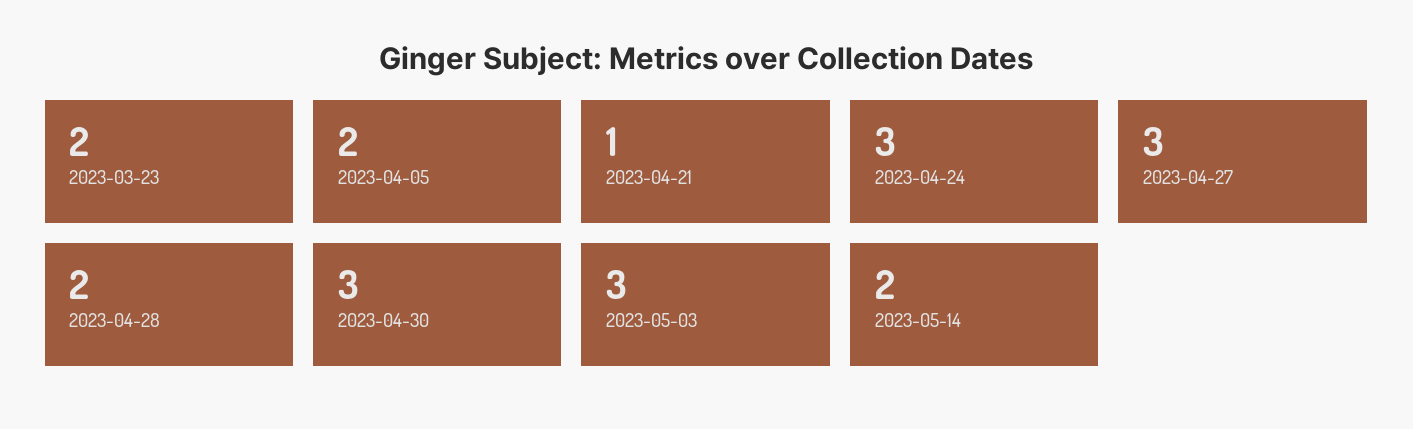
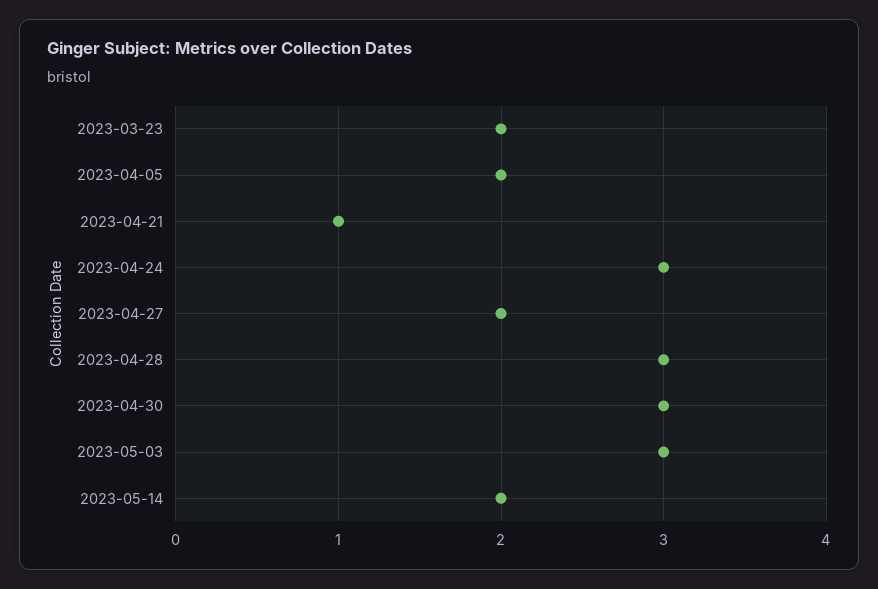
2023-04-27: 3 -> 2
2023-04-28: 2 -> 3

